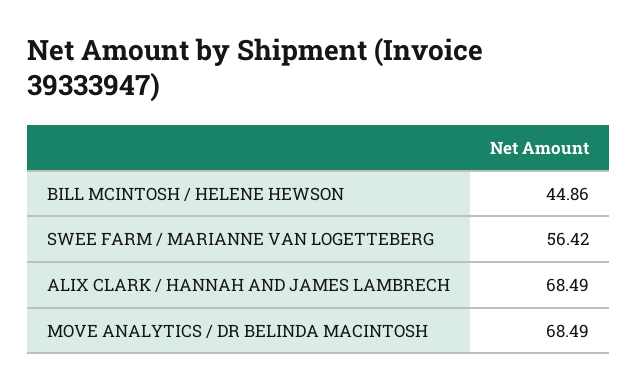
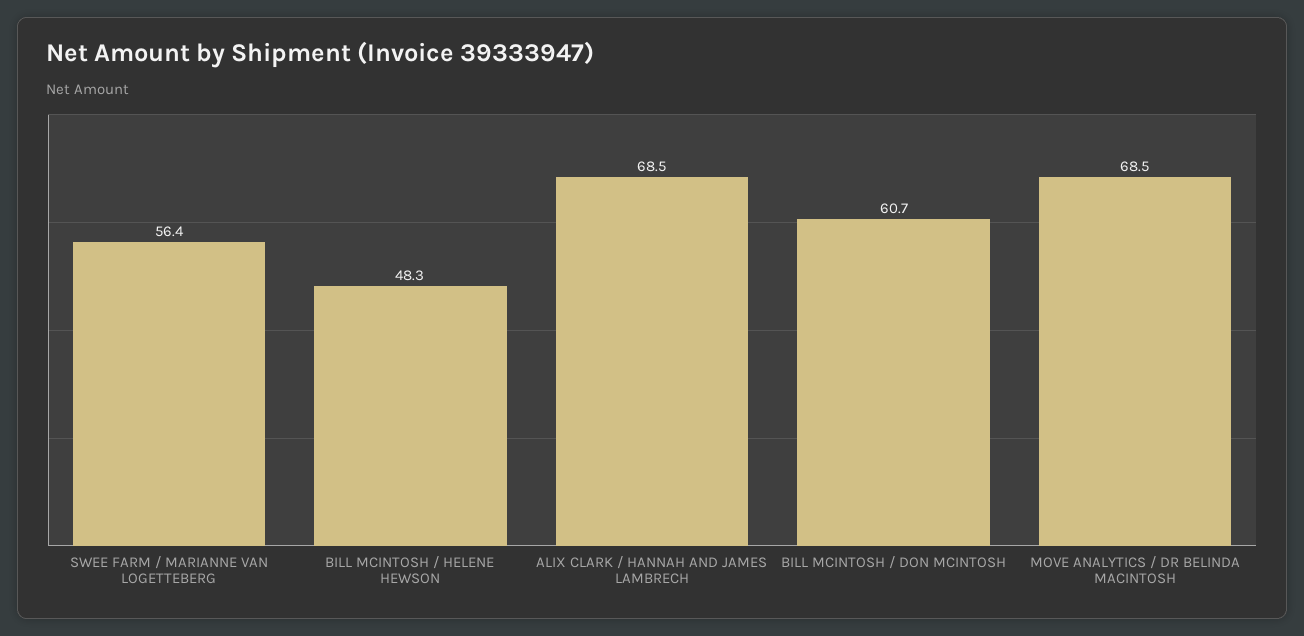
BILL MCINTOSH / HELENE HEWSON: 44.86 -> 48.3
BILL MCINTOSH / DON MCINTOSH: none -> 60.7

